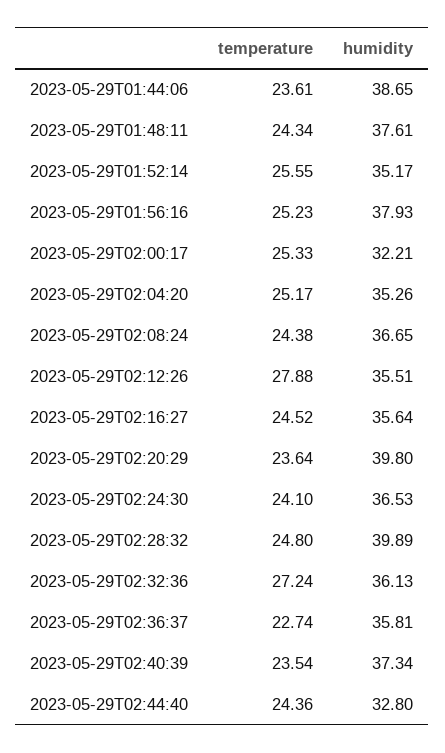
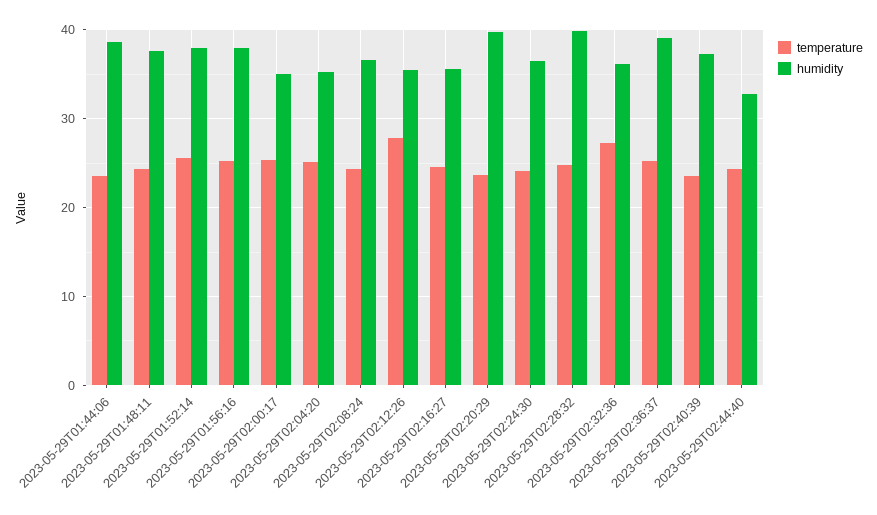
humidity, 2023-05-29T01:52:14: 35.17 -> 38
humidity, 2023-05-29T02:00:17: 32.21 -> 35
temperature, 2023-05-29T02:36:37: 22.74 -> 25
humidity, 2023-05-29T02:36:37: 35.81 -> 39

